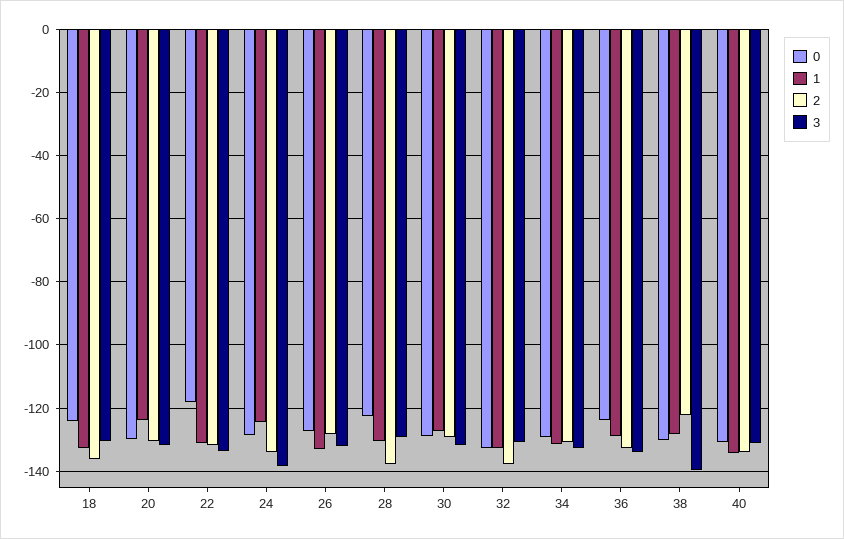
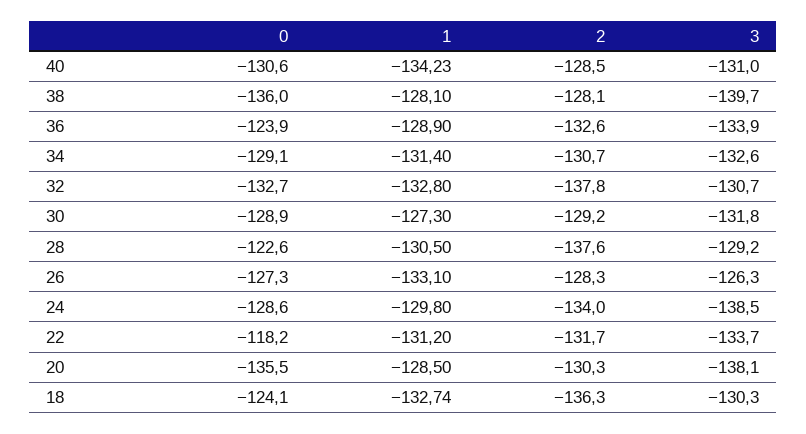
0, 20: -130 -> -135.5
1, 20: -124 -> -128.5
3, 20: -132 -> -138.1
1, 24: -124 -> -129.8
3, 26: -132 -> -126.3
0, 38: -130 -> -136
2, 38: -122 -> -128.1
2, 40: -134 -> -128.5

